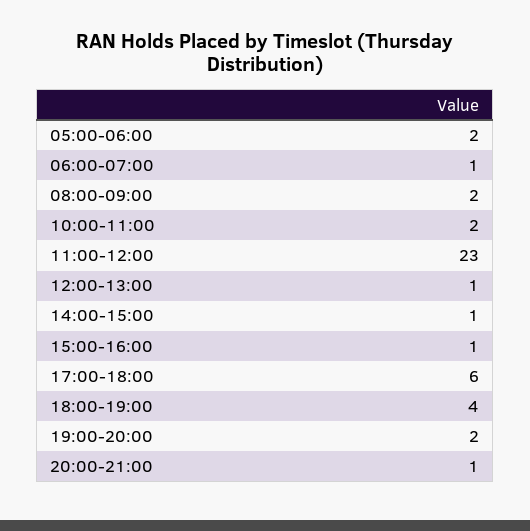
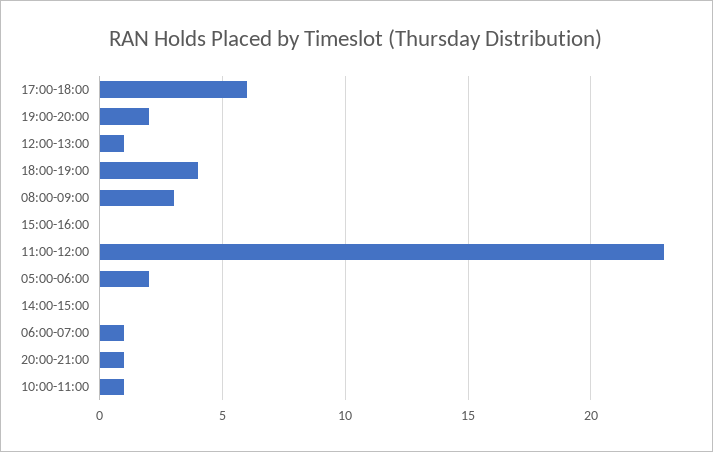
08:00-09:00: 2 -> 3
10:00-11:00: 2 -> 1
14:00-15:00: 1 -> 0
15:00-16:00: 1 -> 0

